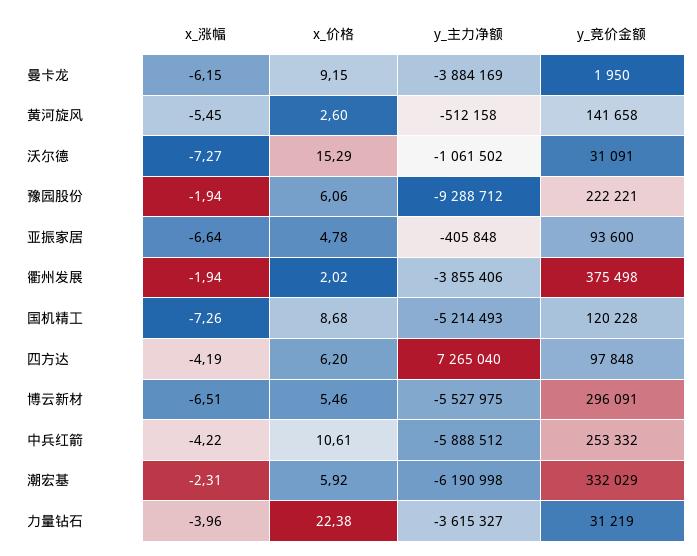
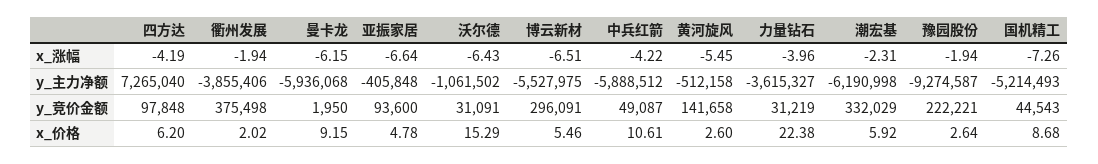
y_主力净额, 曼卡龙: -3884169 -> -5936068
x_涨幅, 沃尔德: -7.27 -> -6.43
x_价格, 豫园股份: 6.06 -> 2.64
y_主力净额, 豫园股份: -9288712 -> -9274587
y_竞价金额, 国机精工: 120228 -> 44543
y_竞价金额, 中兵红箭: 253332 -> 49087

